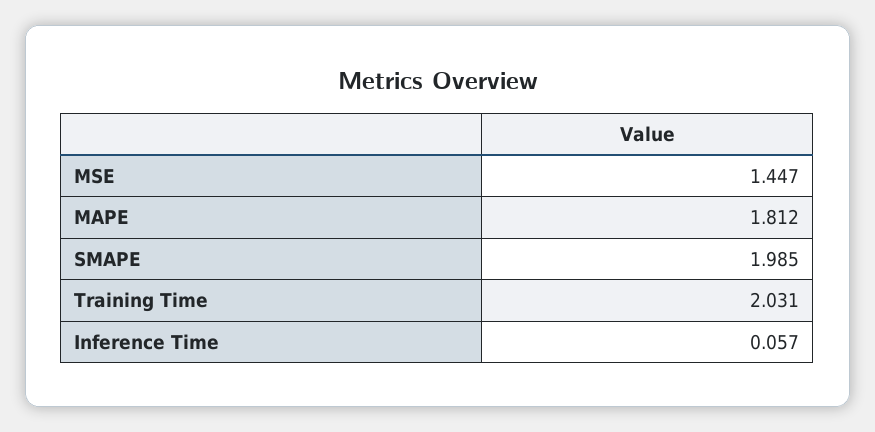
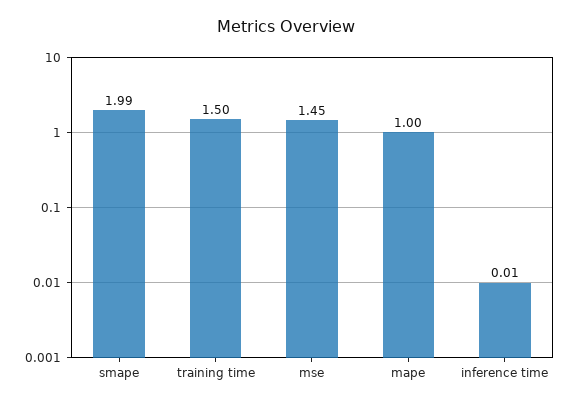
MAPE: 1.812 -> 1
Training Time: 2.031 -> 1.5
Inference Time: 0.057 -> 0.01

